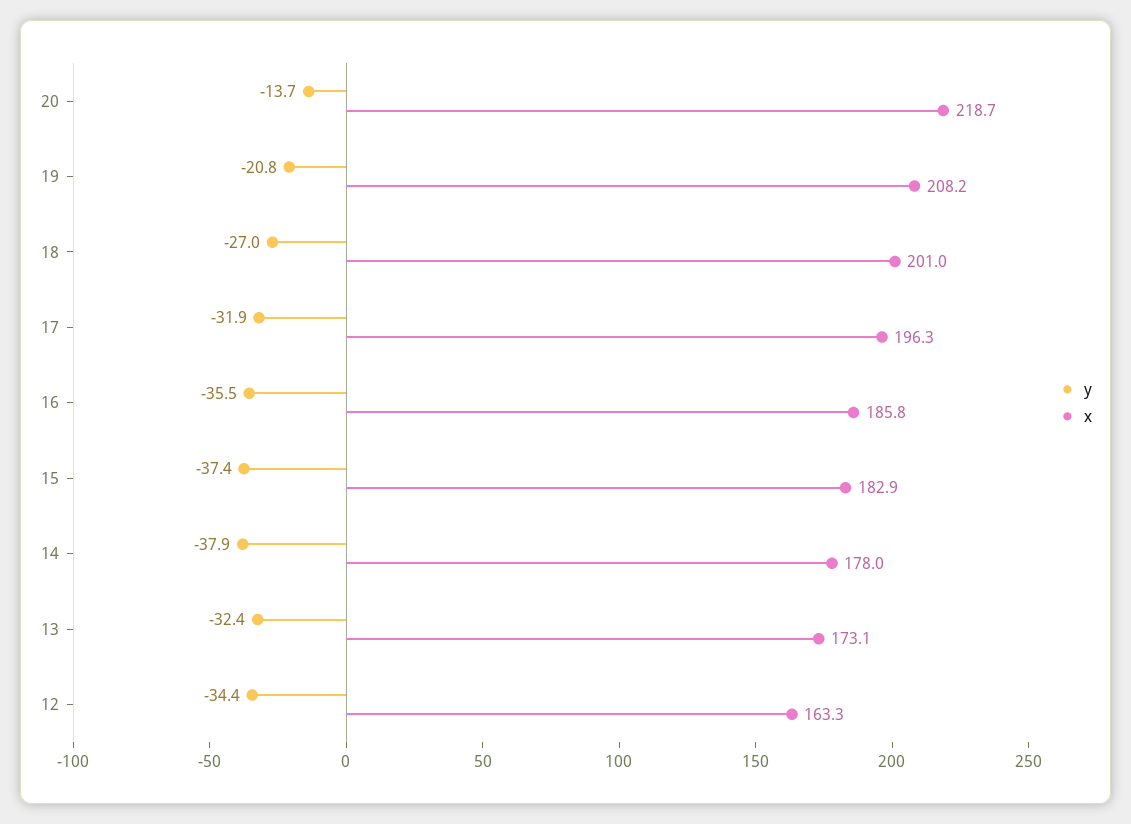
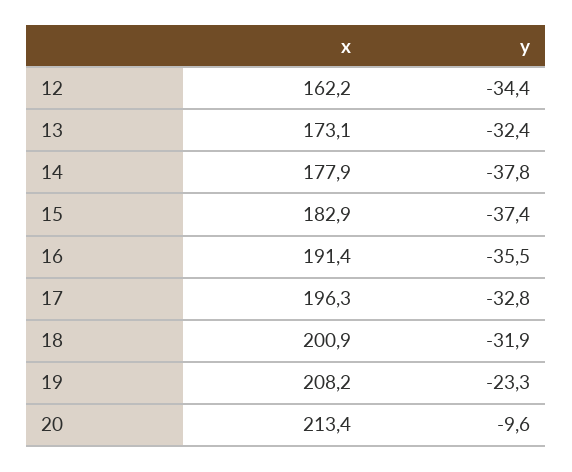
y, 20: -13.7 -> -9.6
x, 20: 218.7 -> 213.4
y, 19: -20.8 -> -23.3
y, 18: -27 -> -31.9
x, 18: 201 -> 200.9
y, 17: -31.9 -> -32.8
x, 16: 185.8 -> 191.4
y, 14: -37.9 -> -37.8
x, 14: 178 -> 177.9
x, 12: 163.3 -> 162.2

